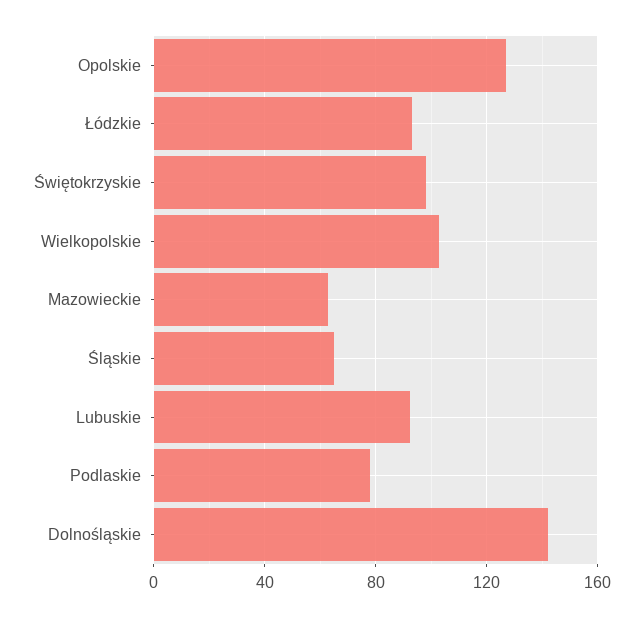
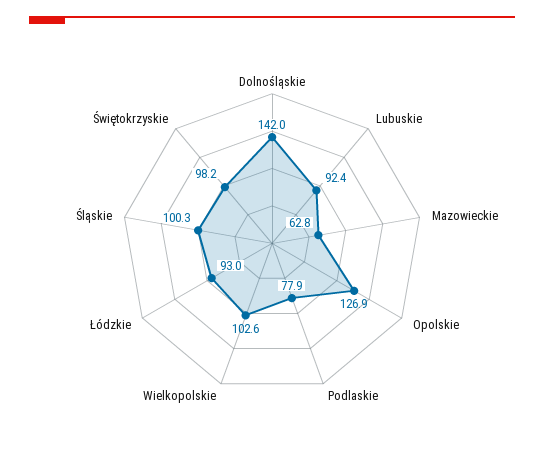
Śląskie: 65 -> 100.3

